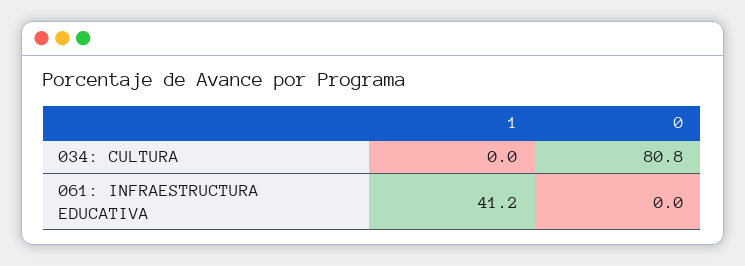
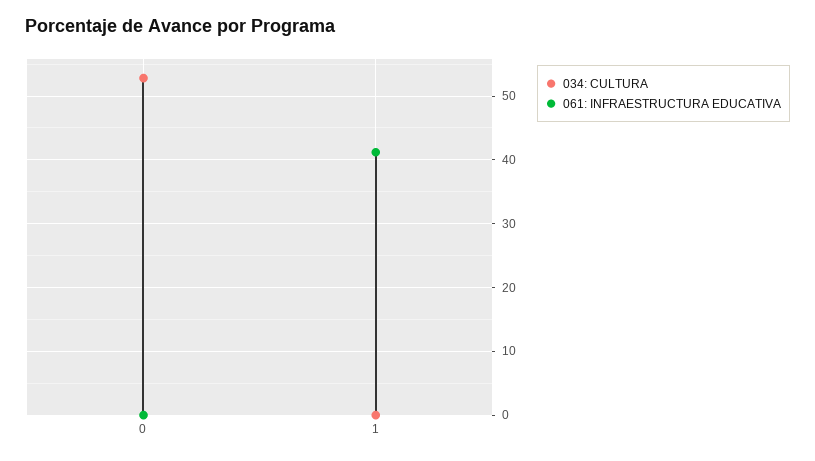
034: CULTURA, 0: 80.8 -> 53

